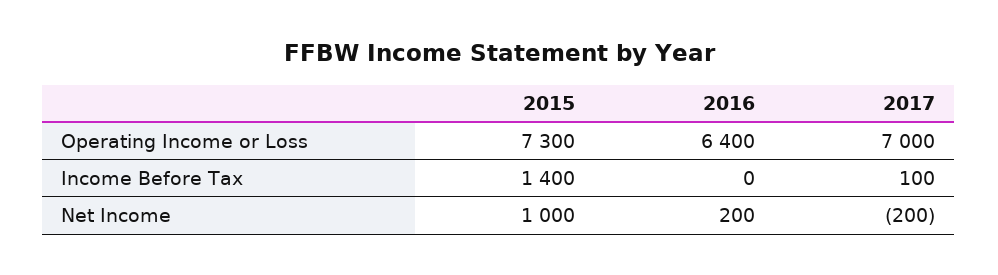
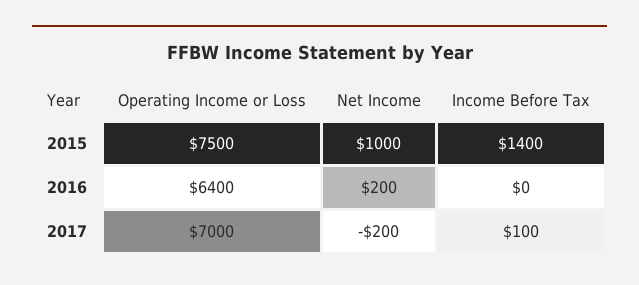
2015, Operating Income or Loss: 7300 -> 7500

